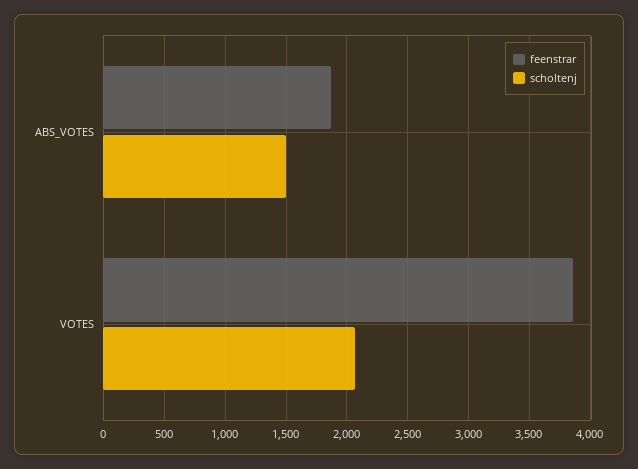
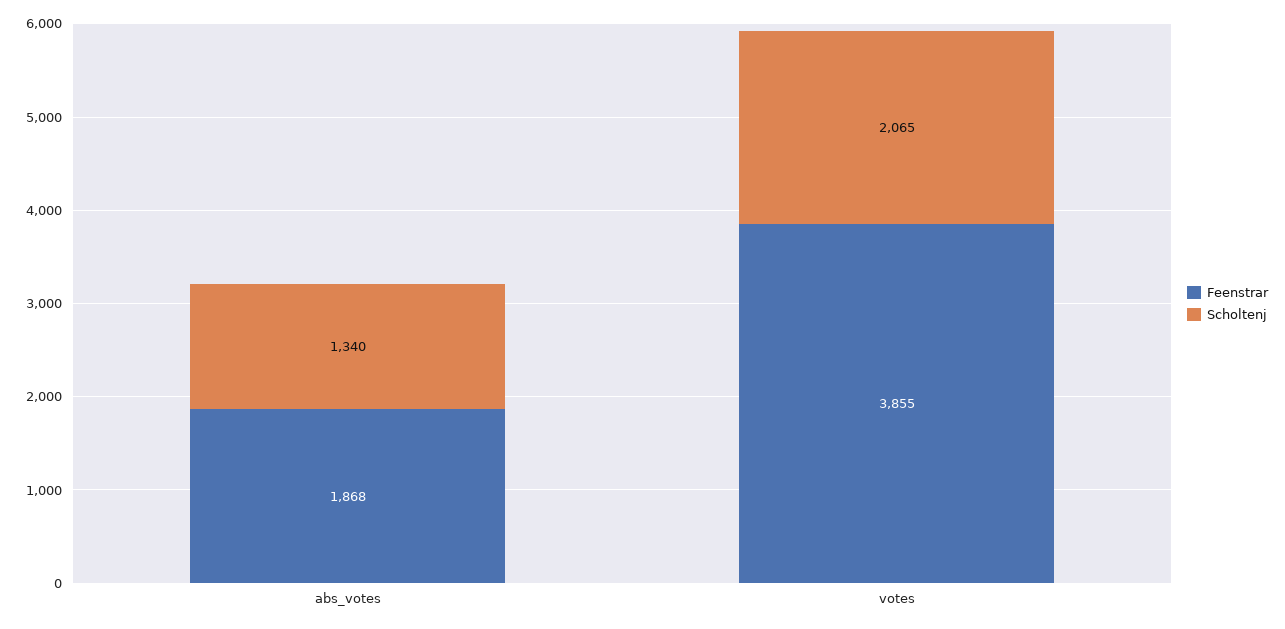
scholtenj, ABS_VOTES: 1500 -> 1340

